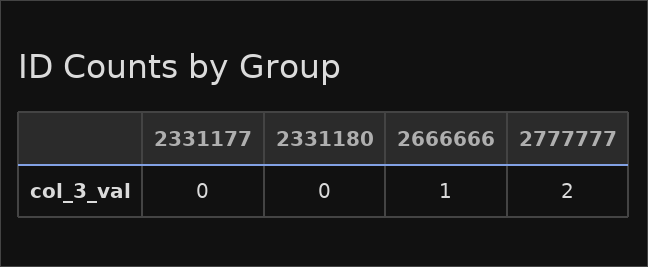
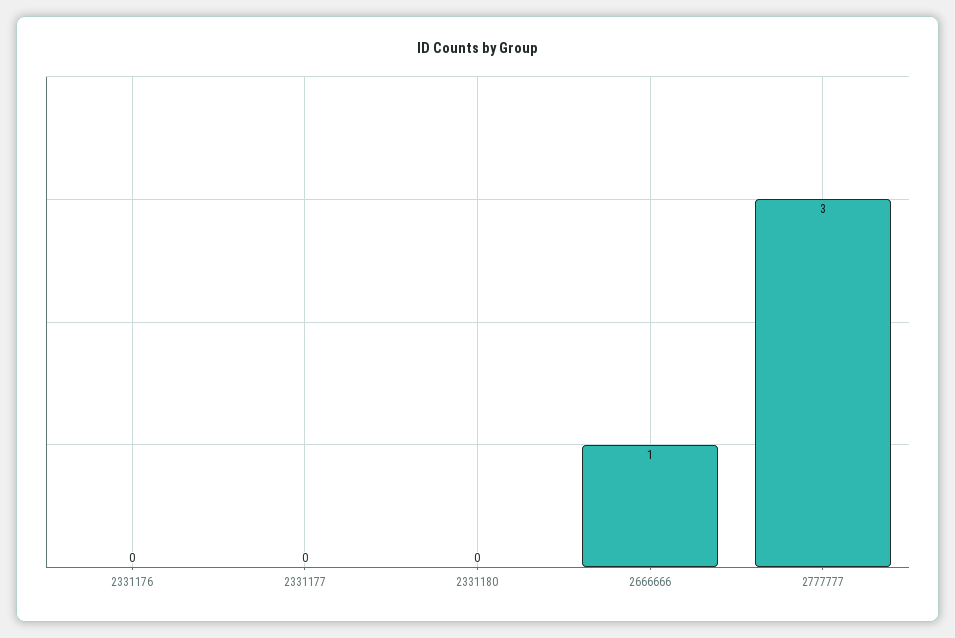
2777777: 2 -> 3
2331176: none -> 0

